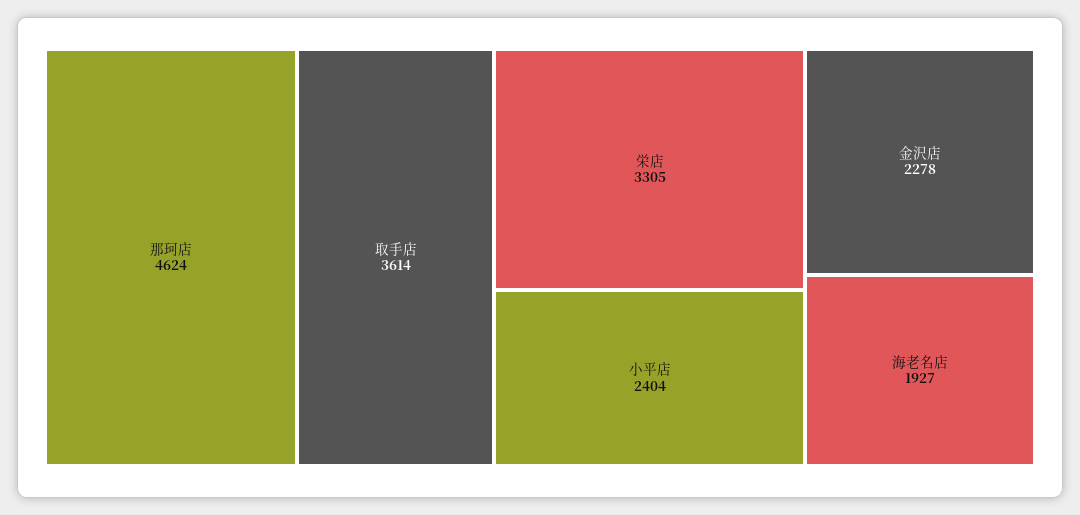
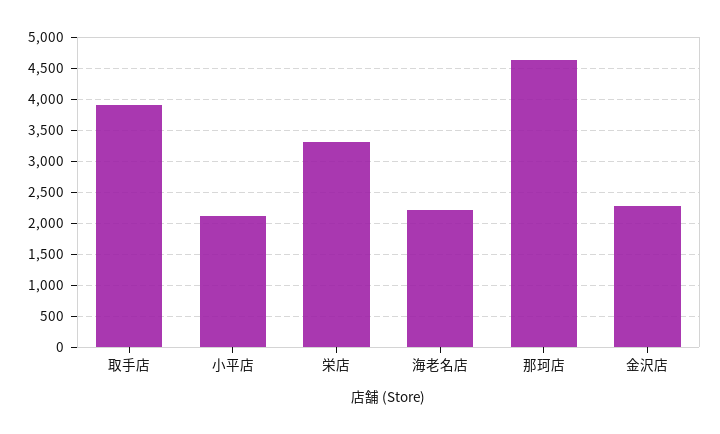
取手店: 3614 -> 3900
小平店: 2404 -> 2100
海老名店: 1927 -> 2200

